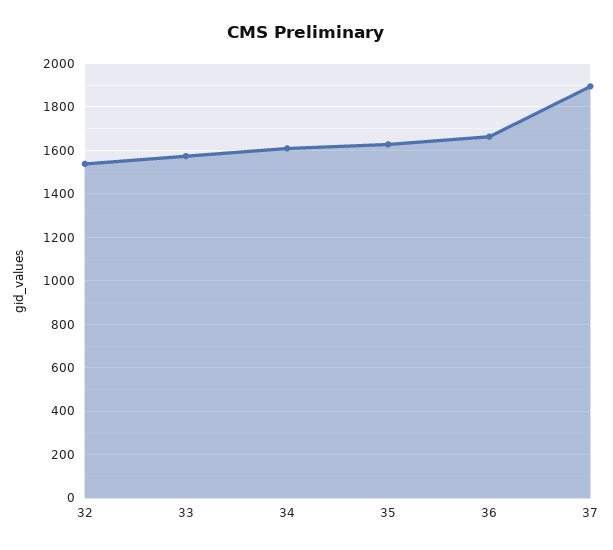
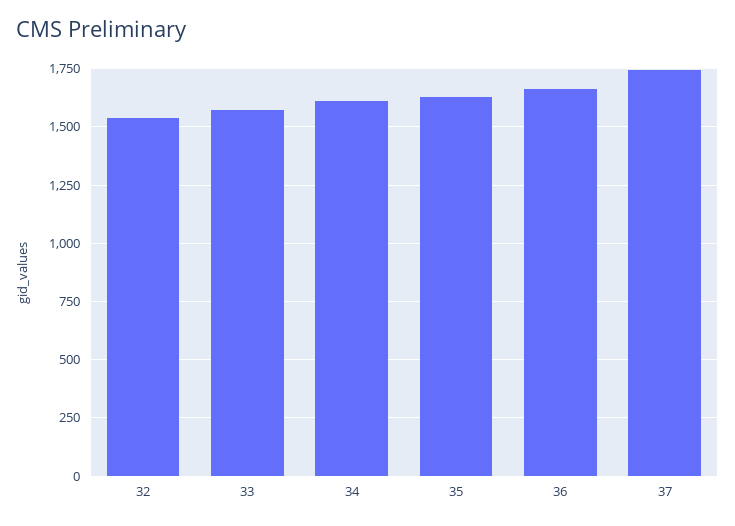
37: 1900 -> 1750

